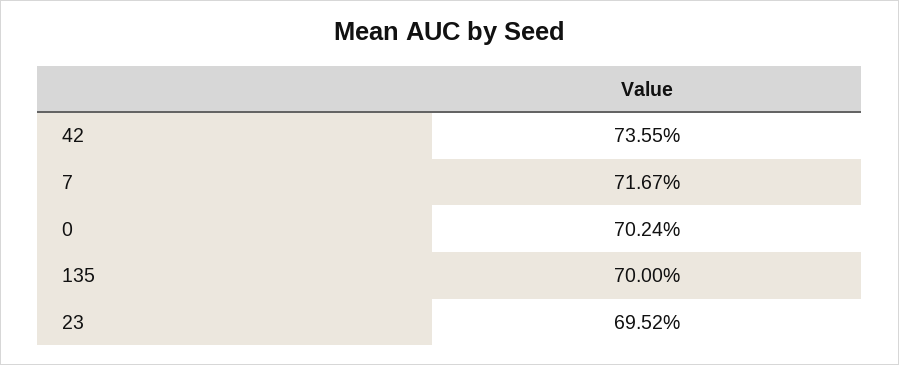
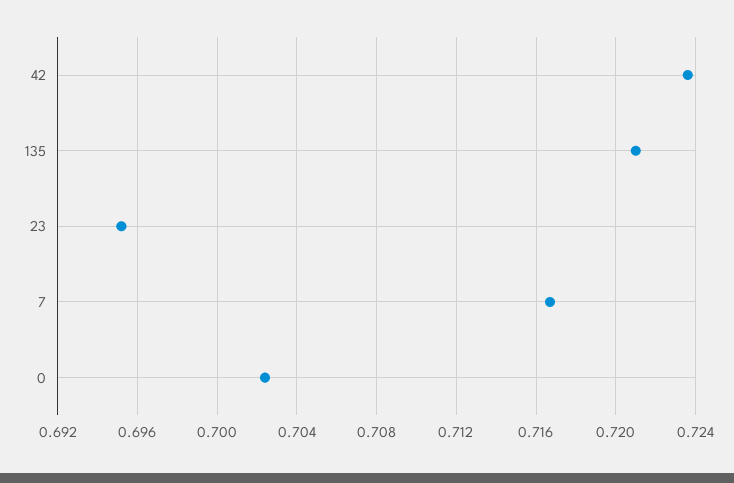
42: 0.7355 -> 0.7235
135: 0.7 -> 0.721

